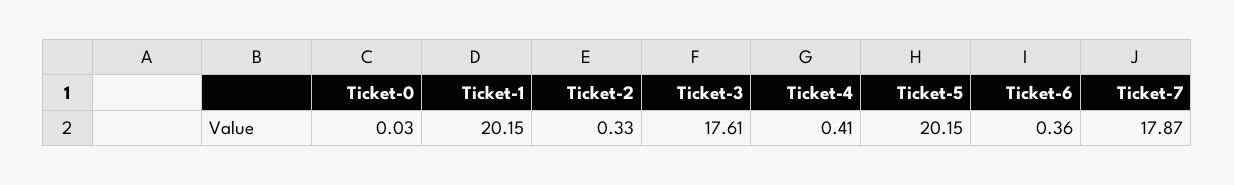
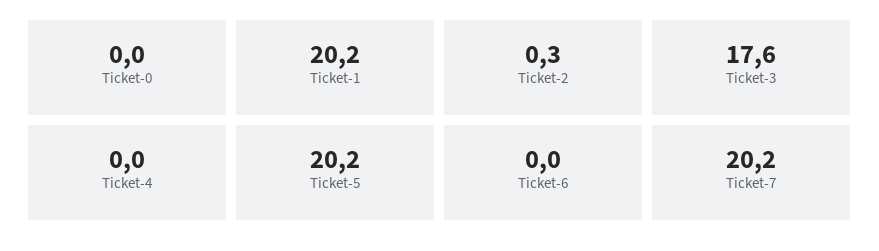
Ticket-4: 0.41 -> 0
Ticket-6: 0.36 -> 0
Ticket-7: 17.87 -> 20.2

